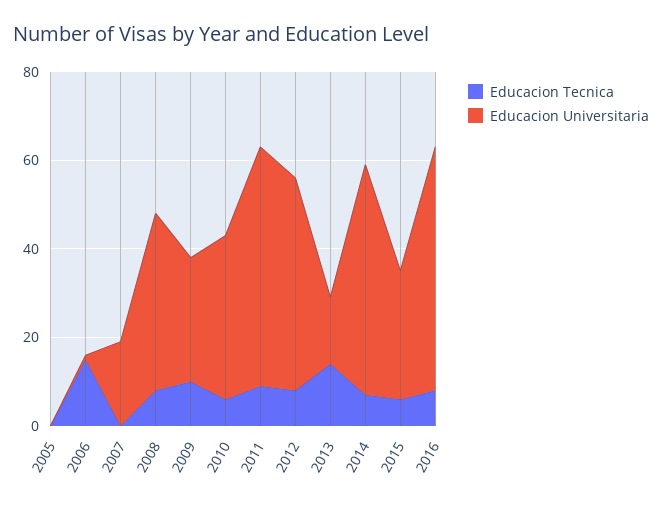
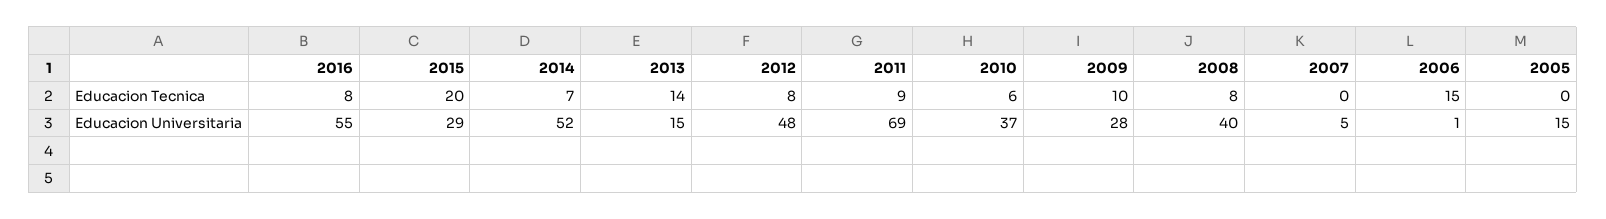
Educacion Universitaria, 2005: 0 -> 15
Educacion Universitaria, 2007: 20 -> 5
Educacion Universitaria, 2011: 55 -> 69
Educacion Tecnica, 2015: 5 -> 20

